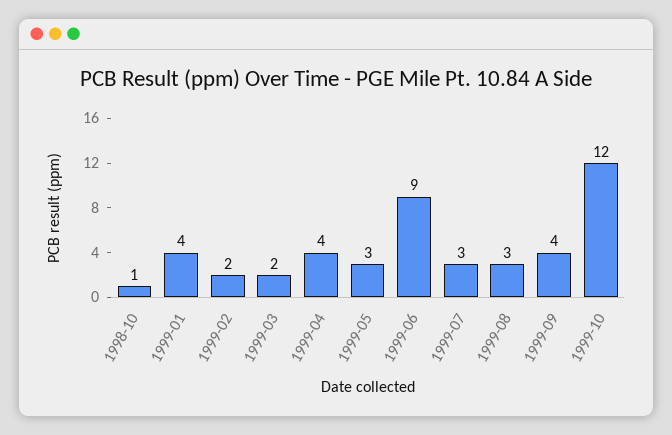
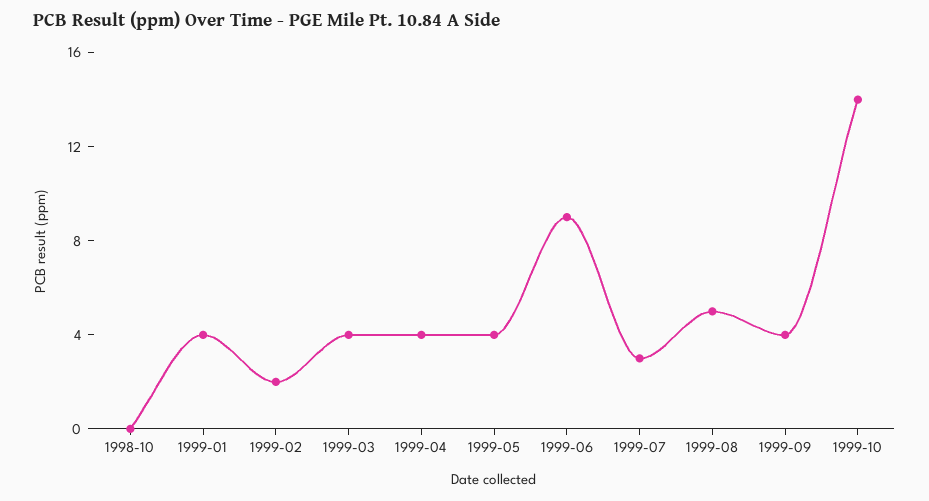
1998-10: 1 -> 0
1999-03: 2 -> 4
1999-05: 3 -> 4
1999-08: 3 -> 5
1999-10: 12 -> 14

